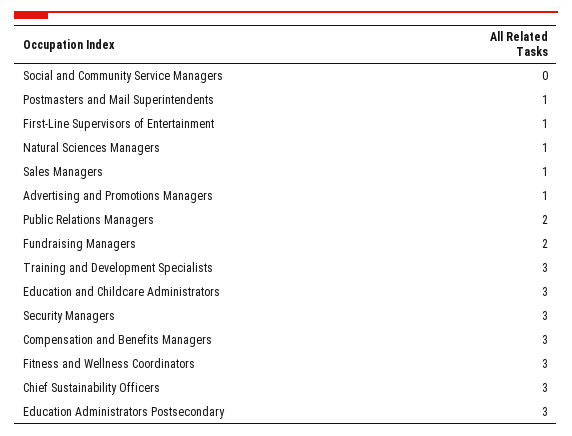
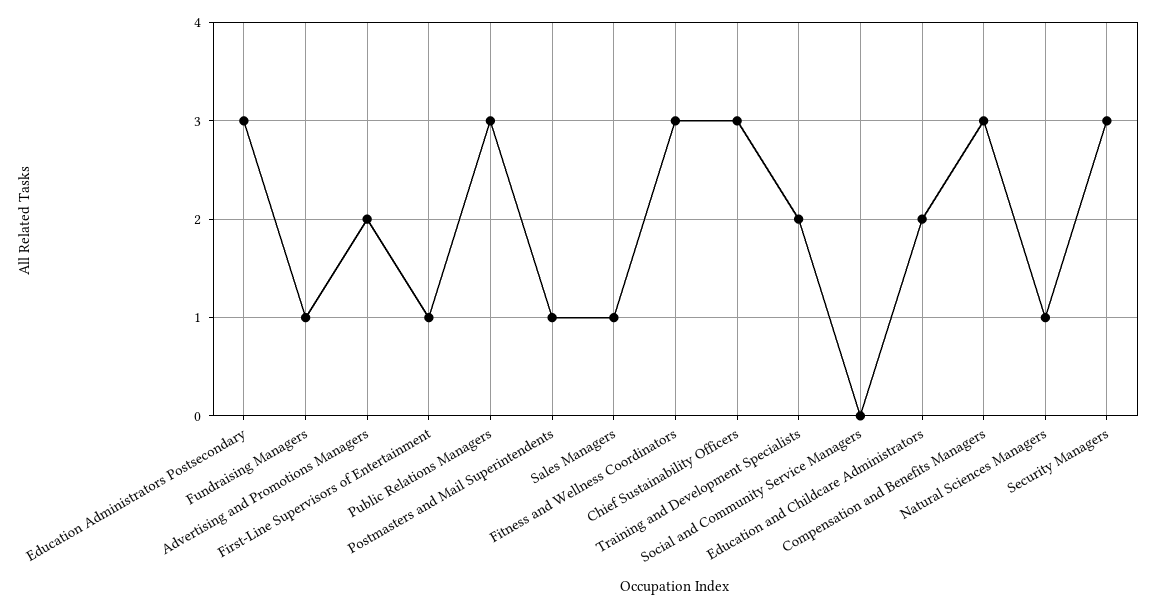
Advertising and Promotions Managers: 1 -> 2
Public Relations Managers: 2 -> 3
Fundraising Managers: 2 -> 1
Training and Development Specialists: 3 -> 2
Education and Childcare Administrators: 3 -> 2

